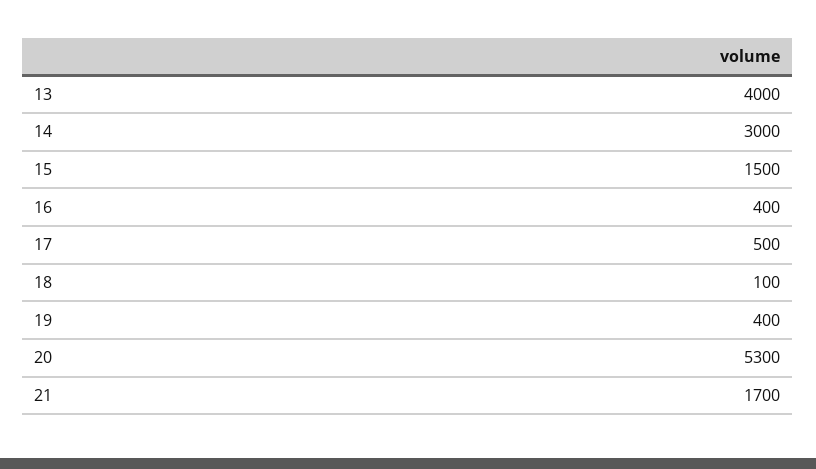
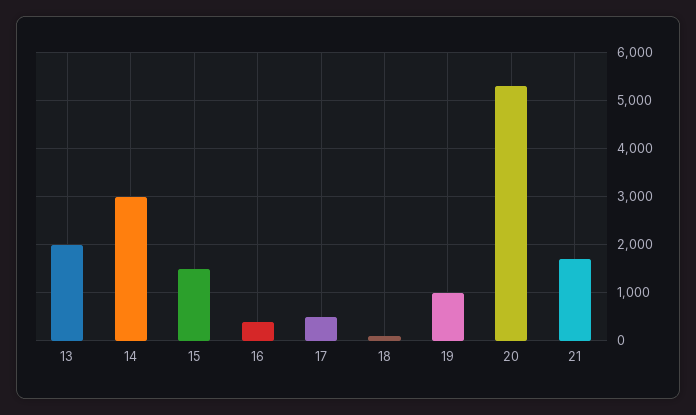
13: 4000 -> 2000
19: 400 -> 1000

